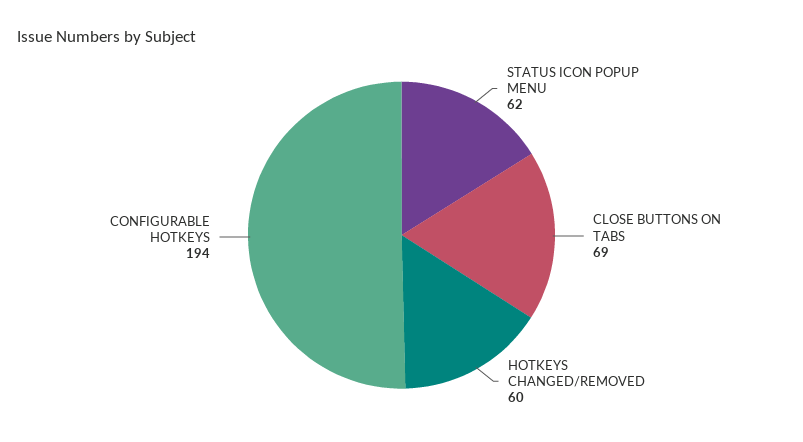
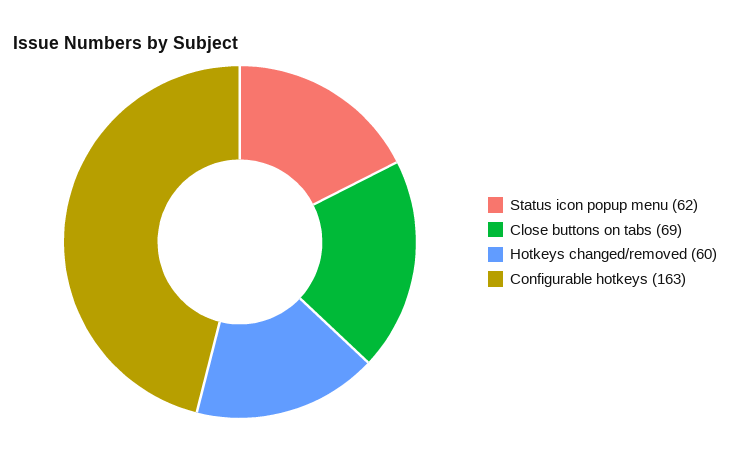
CONFIGURABLE HOTKEYS: 194 -> 163

